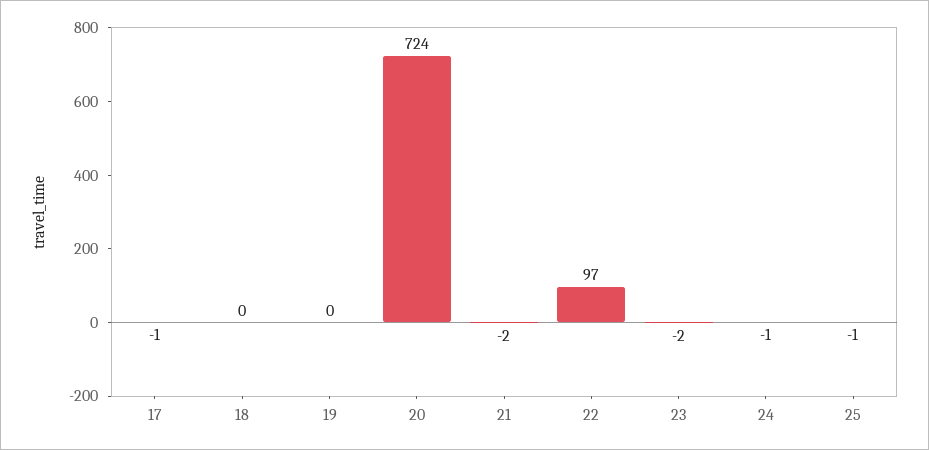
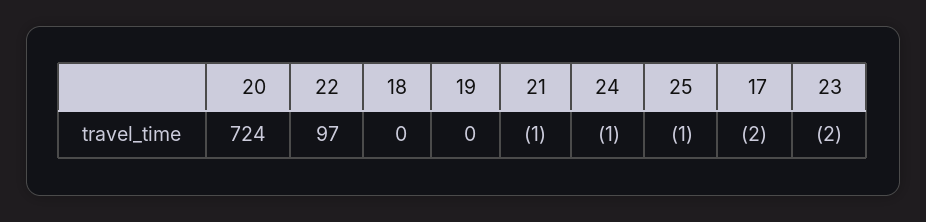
17: -1 -> -2
21: -2 -> -1

